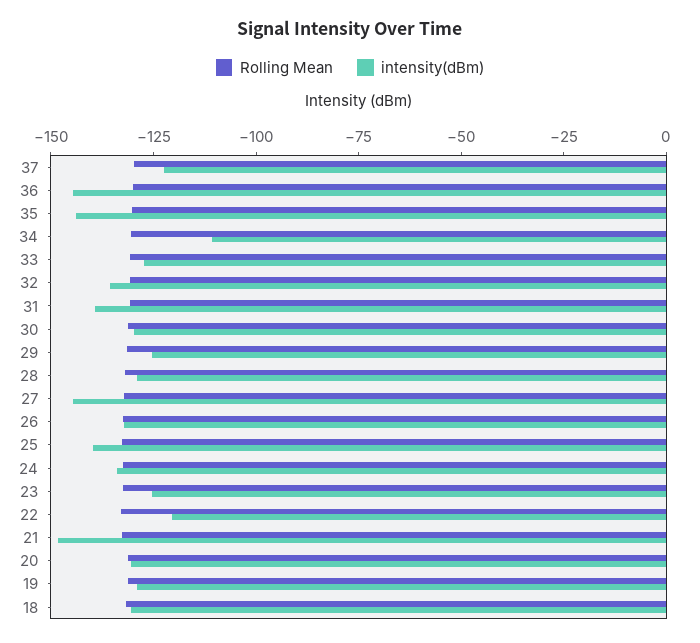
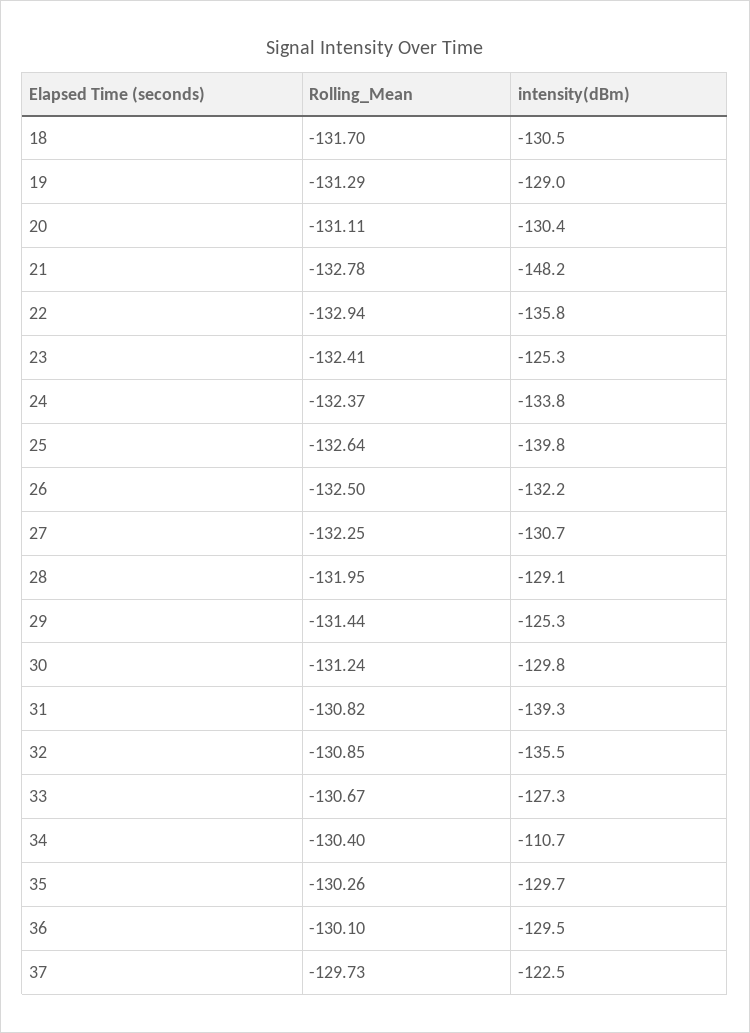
intensity(dBm), 36: -145 -> -129.5
intensity(dBm), 35: -145 -> -129.7
intensity(dBm), 27: -145 -> -130.7
intensity(dBm), 22: -120 -> -135.8

